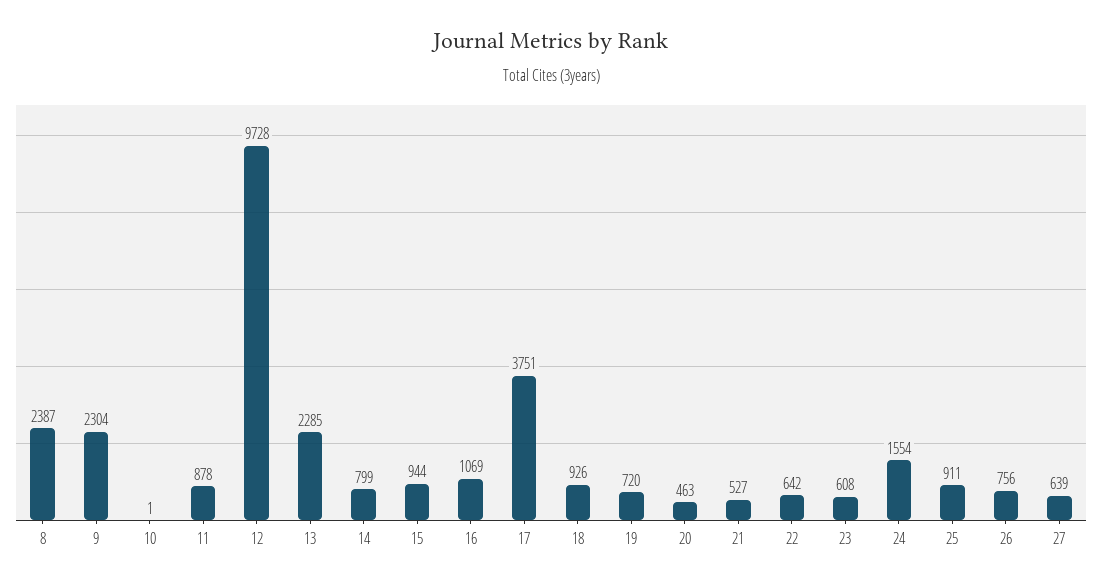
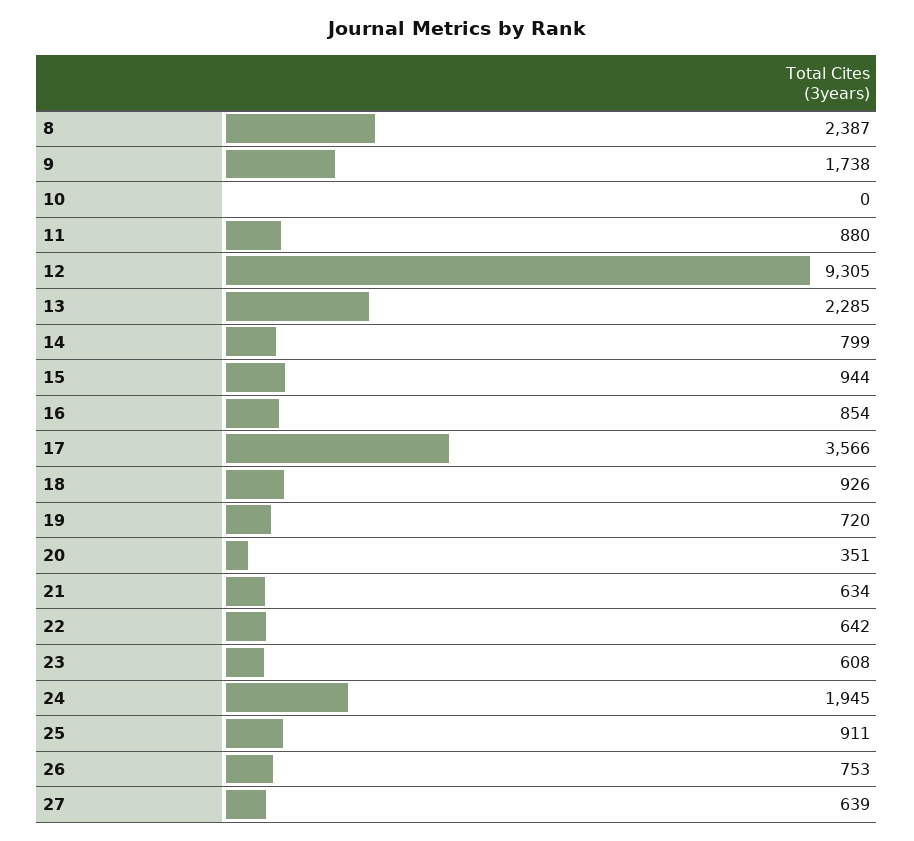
9: 2304 -> 1738
10: 1 -> 0
11: 878 -> 880
12: 9728 -> 9305
16: 1069 -> 854
17: 3751 -> 3566
20: 463 -> 351
21: 527 -> 634
24: 1554 -> 1945
26: 756 -> 753

